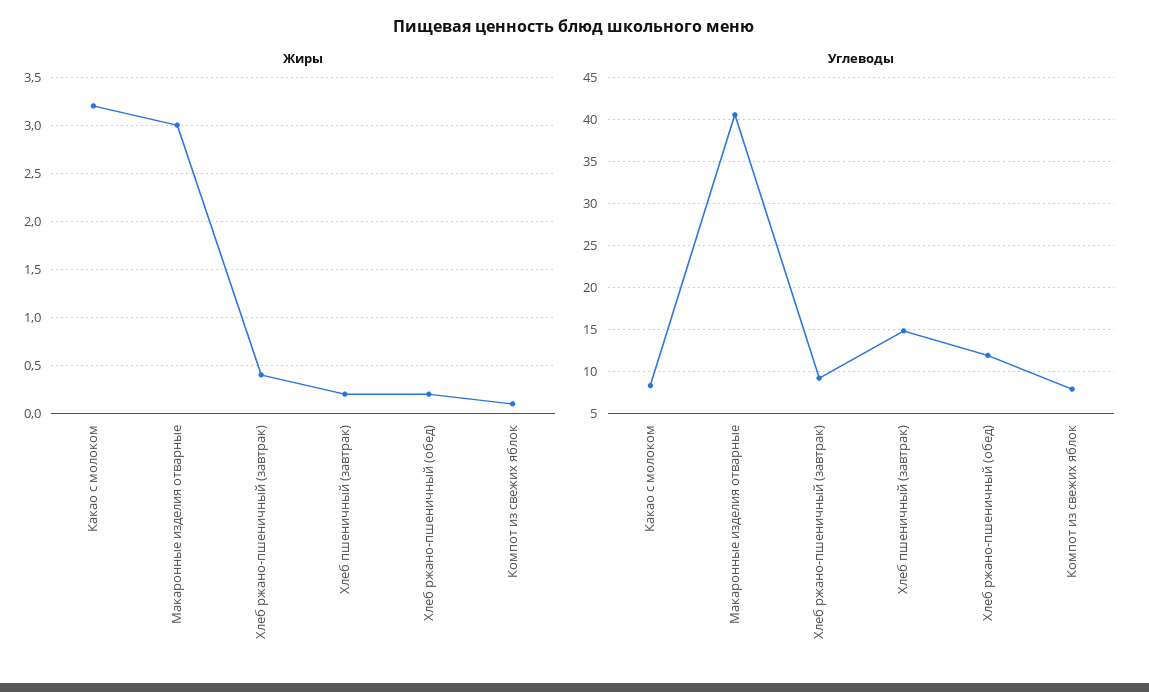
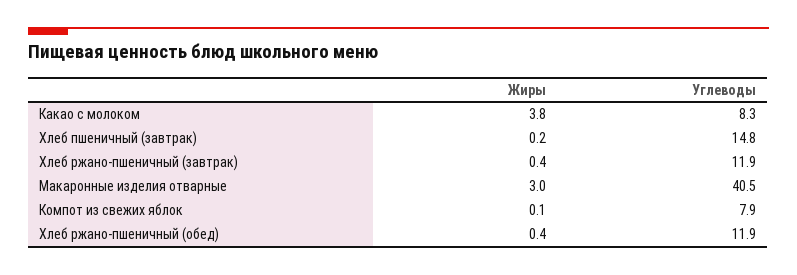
Жиры, Какао с молоком: 3.2 -> 3.8
Жиры, Хлеб ржано-пшеничный (обед): 0.2 -> 0.4
Углеводы, Хлеб ржано-пшеничный (завтрак): 9 -> 11.9

